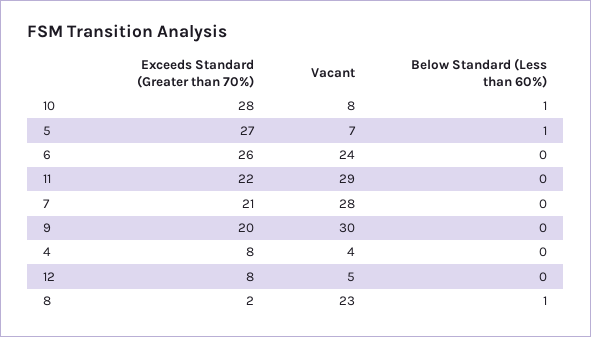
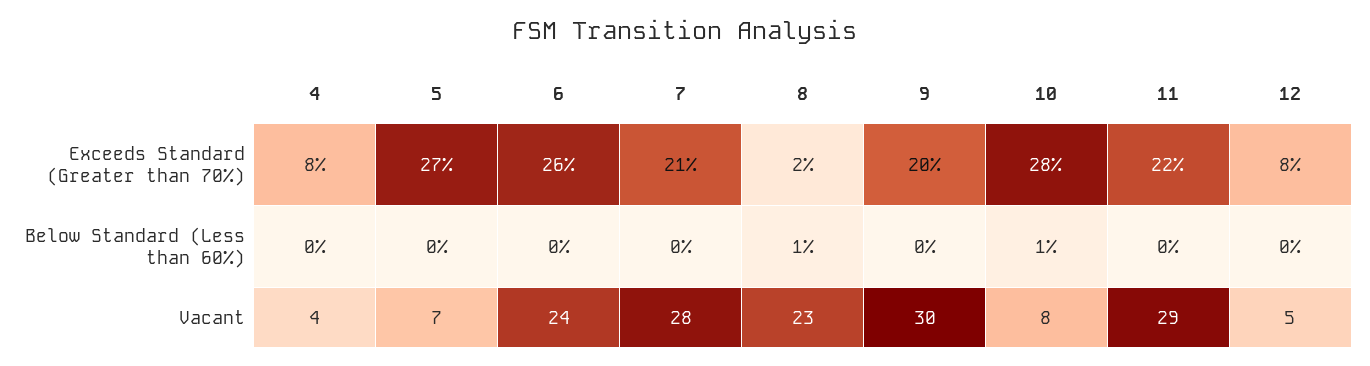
Below Standard (Less than 60%), 5: 1 -> 0

